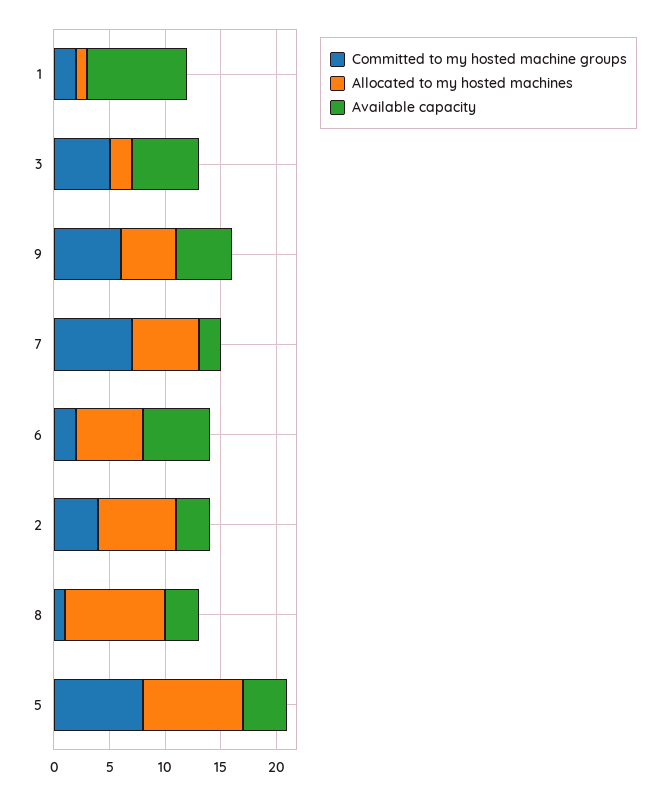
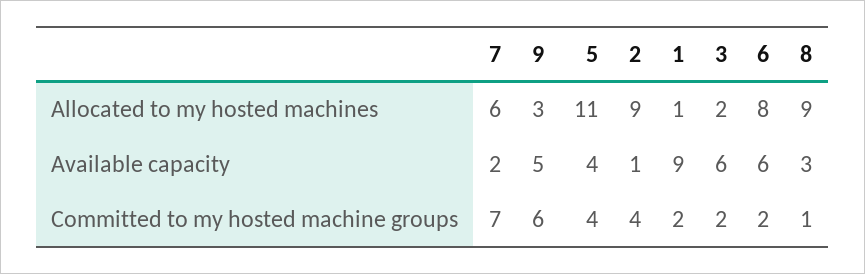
Committed to my hosted machine groups, 3: 5 -> 2
Allocated to my hosted machines, 9: 5 -> 3
Allocated to my hosted machines, 6: 6 -> 8
Allocated to my hosted machines, 2: 7 -> 9
Available capacity, 2: 3 -> 1
Committed to my hosted machine groups, 5: 8 -> 4
Allocated to my hosted machines, 5: 9 -> 11

